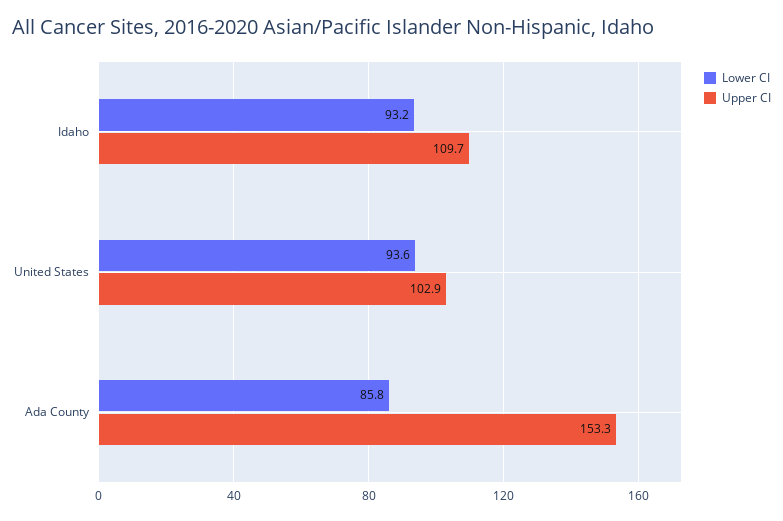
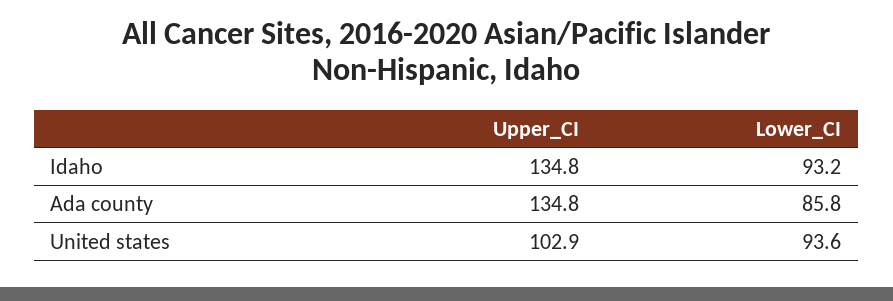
Upper CI, Idaho: 109.7 -> 134.8
Upper CI, Ada County: 153.3 -> 134.8

